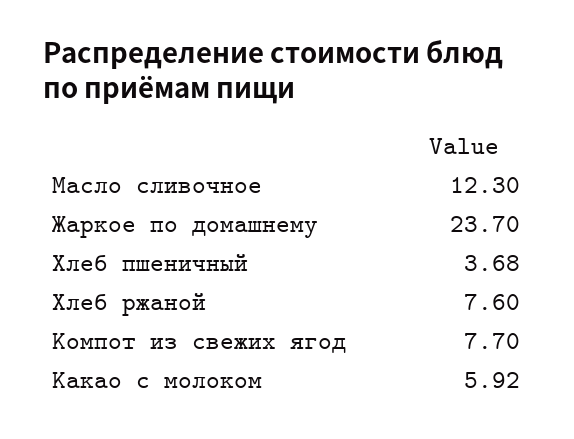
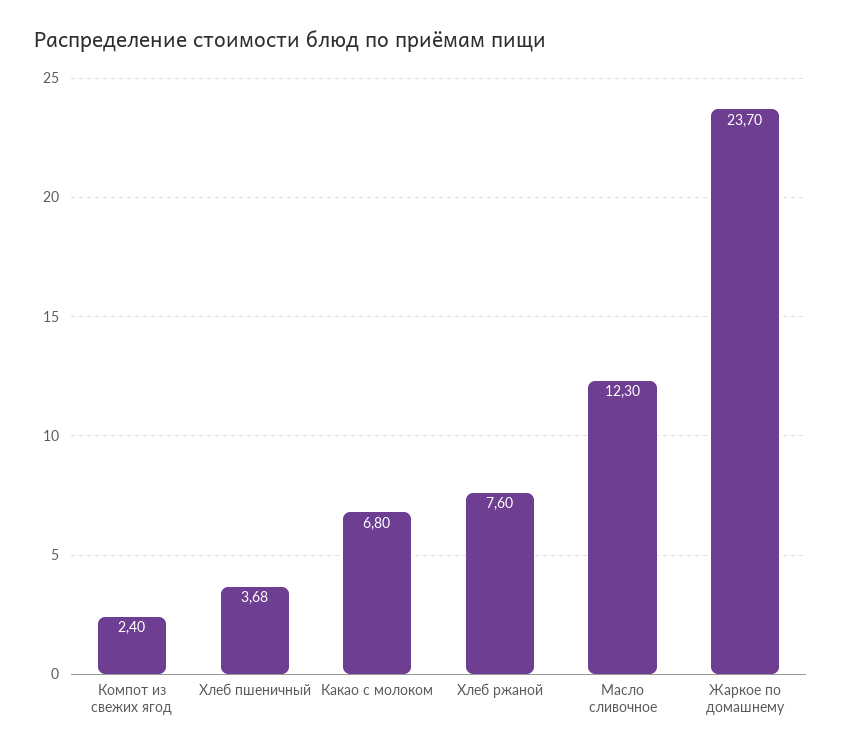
Компот из свежих ягод: 7.7 -> 2.4
Какао с молоком: 5.92 -> 6.8

